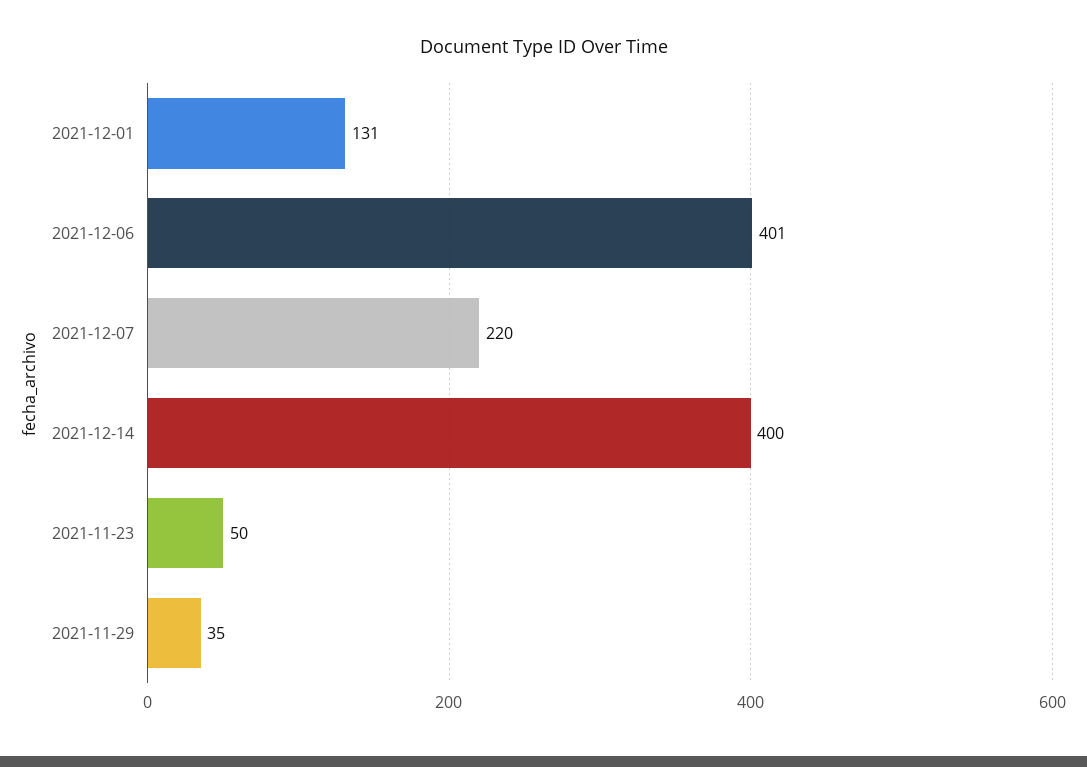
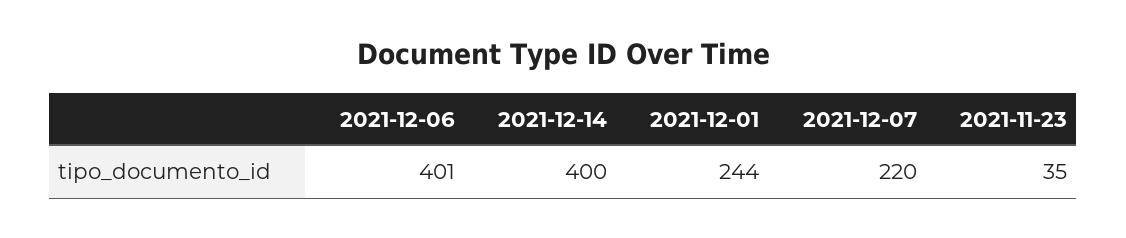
2021-12-01: 131 -> 244
2021-11-23: 50 -> 35
2021-11-29: 35 -> none

